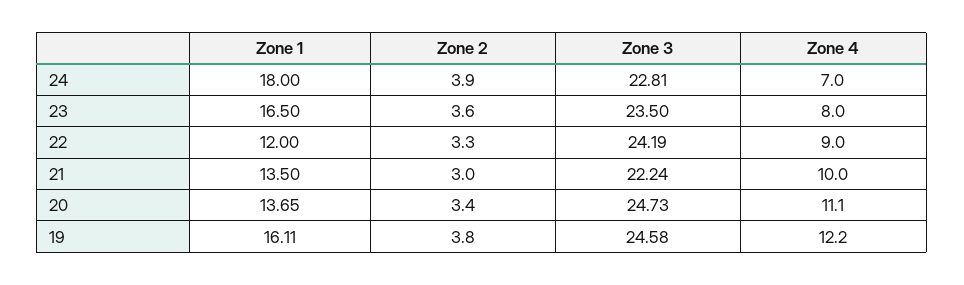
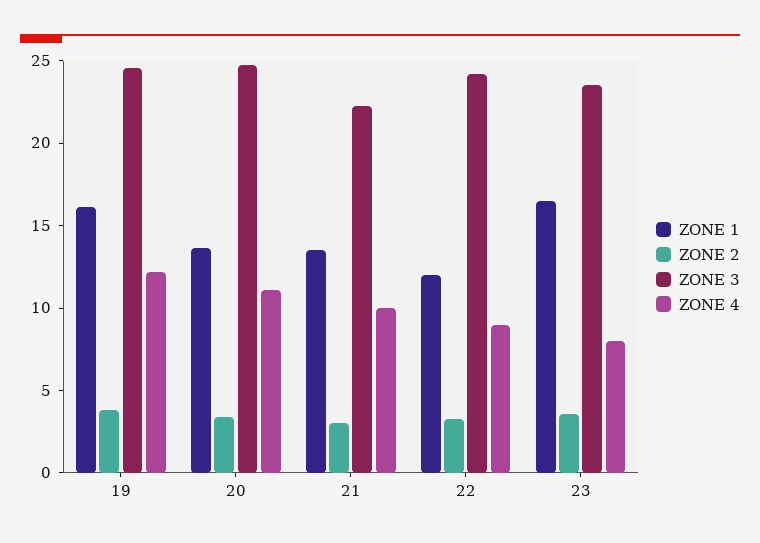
Zone 1, 24: 18 -> none
Zone 2, 24: 3.9 -> none
Zone 3, 24: 22.81 -> none
Zone 4, 24: 7 -> none

